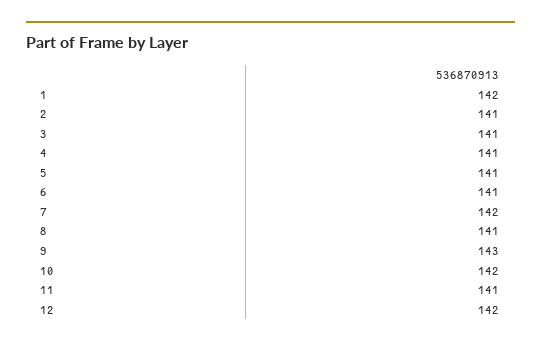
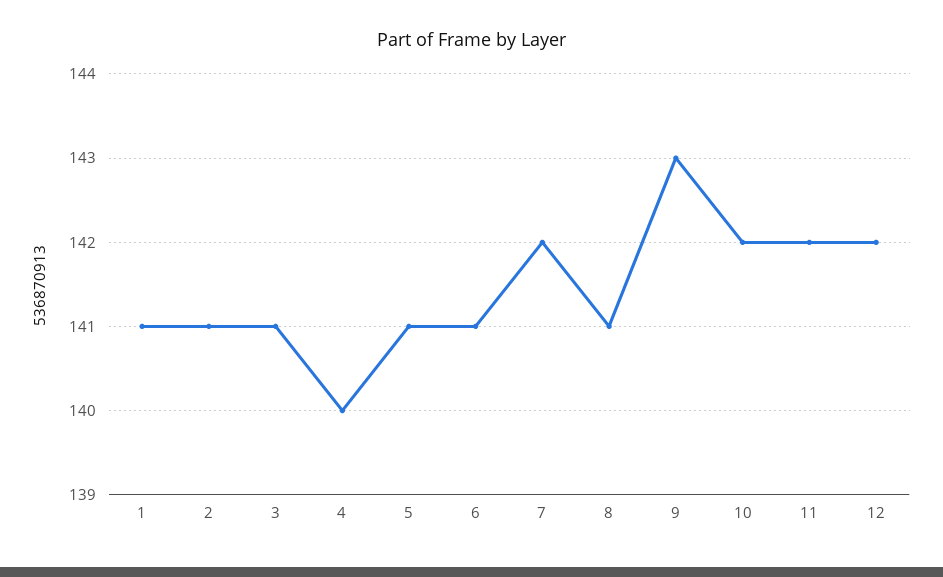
1: 142 -> 141
4: 141 -> 140
11: 141 -> 142

